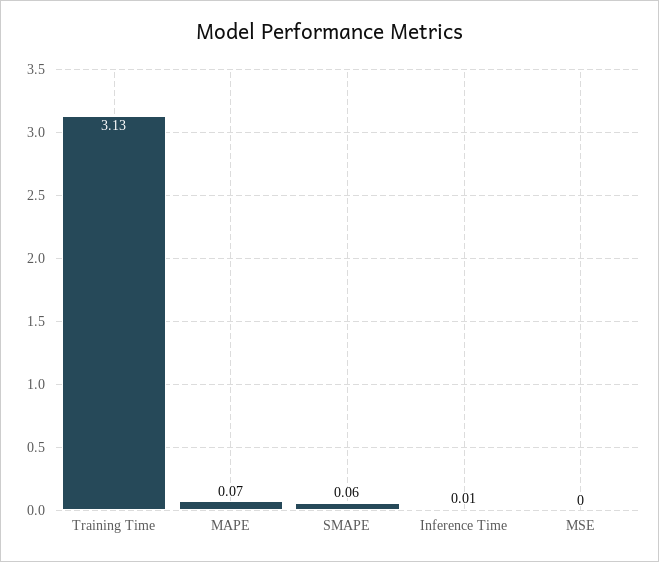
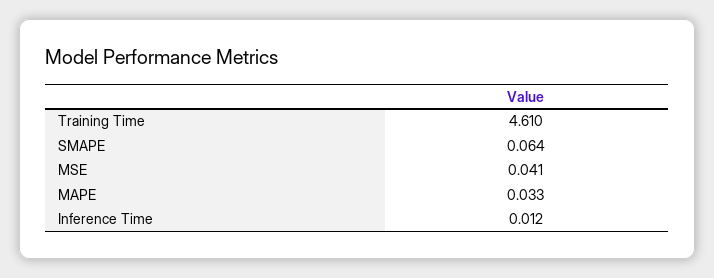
Training Time: 3.13 -> 4.61
MAPE: 0.07 -> 0.033
MSE: 0 -> 0.041

